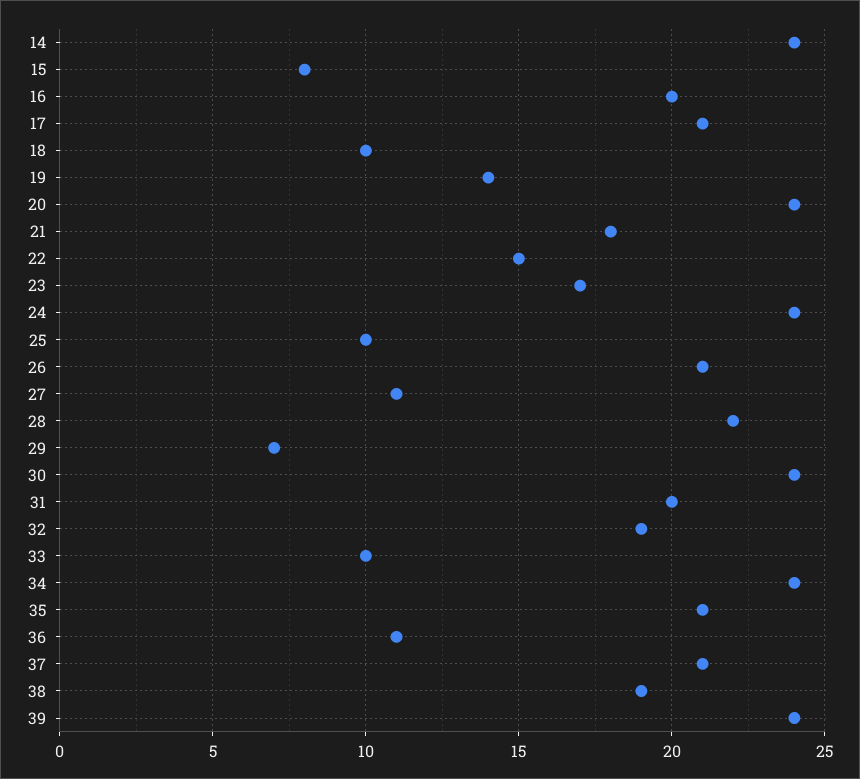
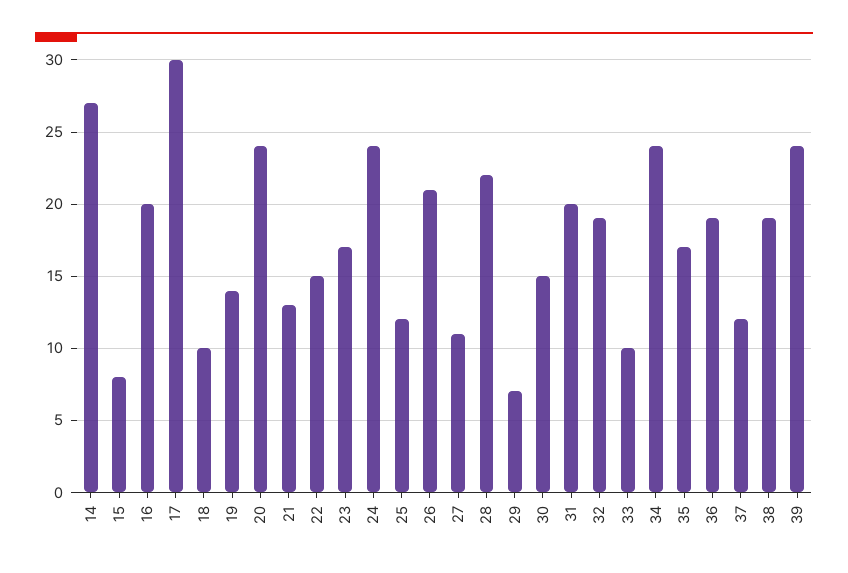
14: 24 -> 27
17: 21 -> 30
21: 18 -> 13
25: 10 -> 12
30: 24 -> 15
35: 21 -> 17
36: 11 -> 19
37: 21 -> 12

